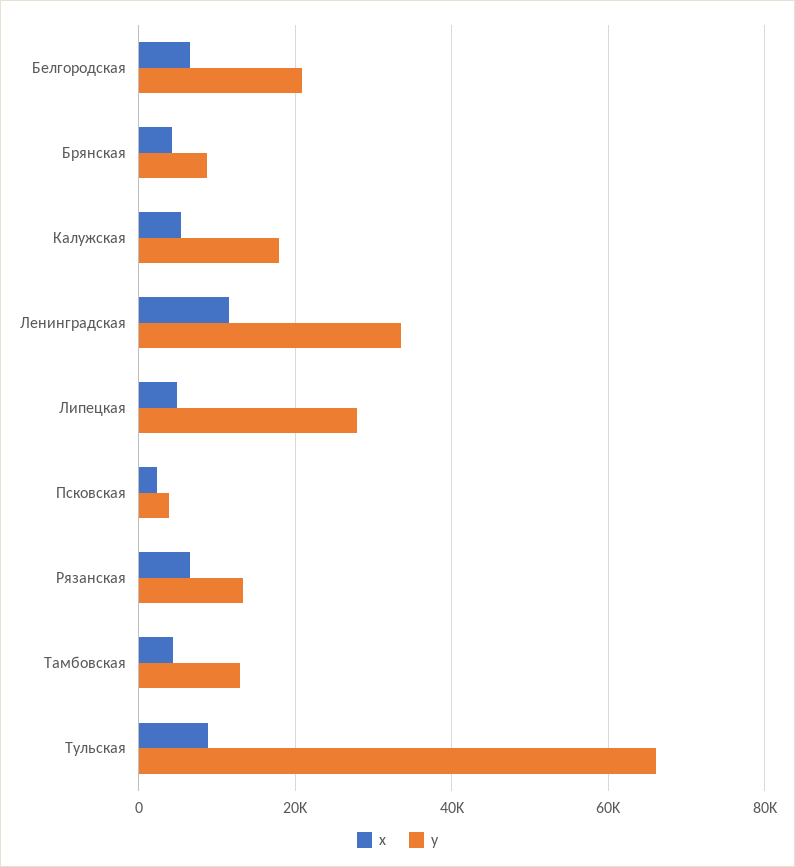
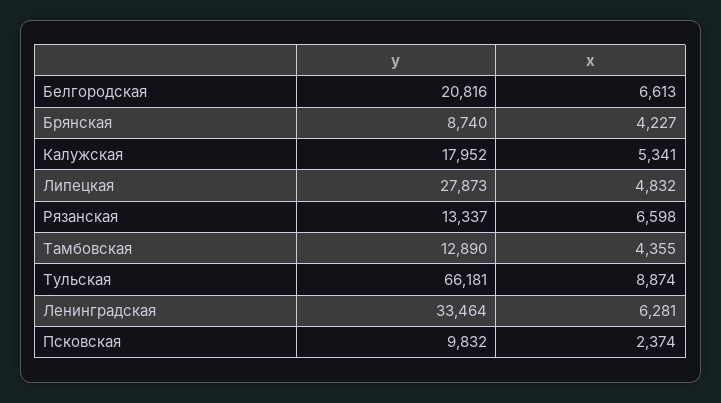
x, Ленинградская: 12000 -> 6281
y, Псковская: 4000 -> 9832

